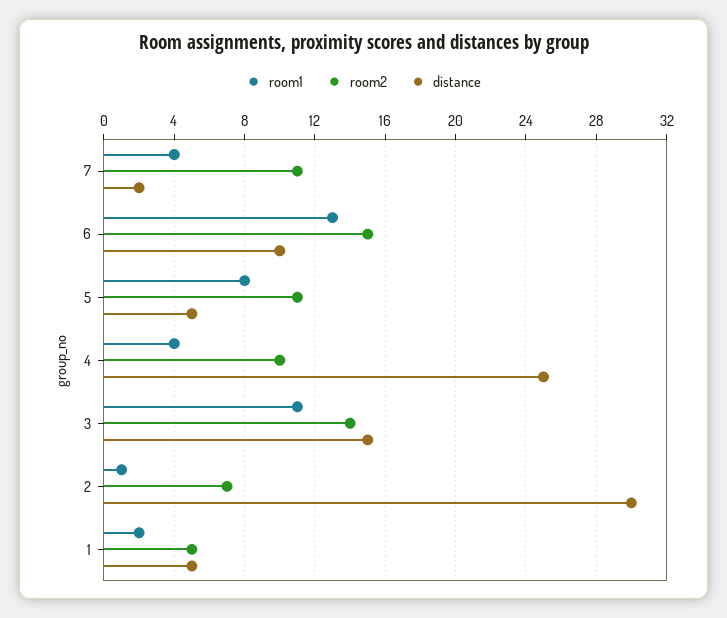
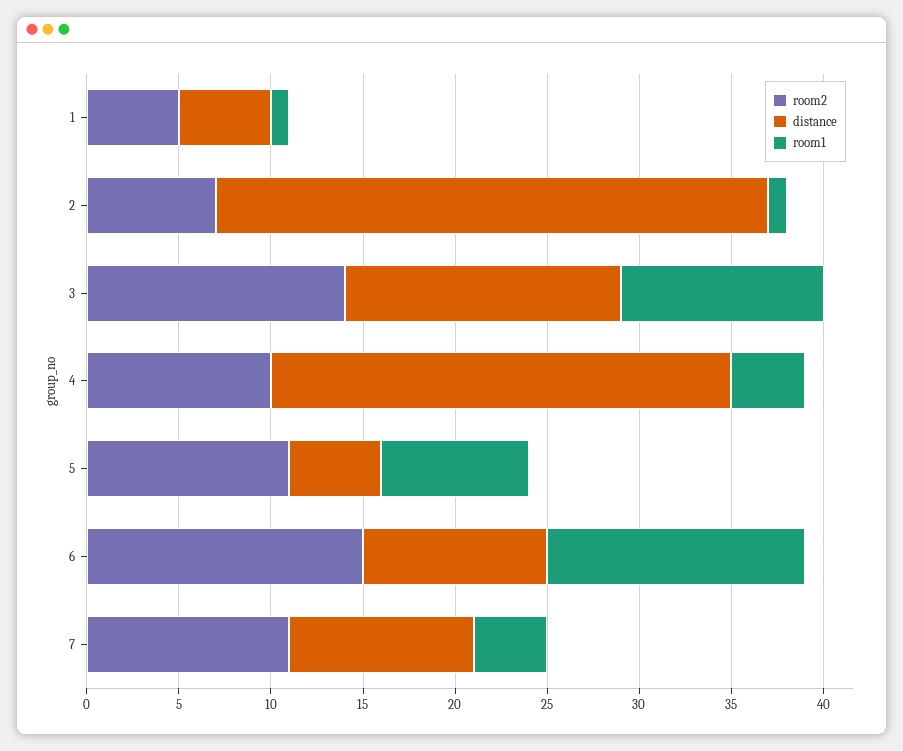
distance, 7: 2 -> 10
room1, 6: 13 -> 14
room1, 1: 2 -> 1

